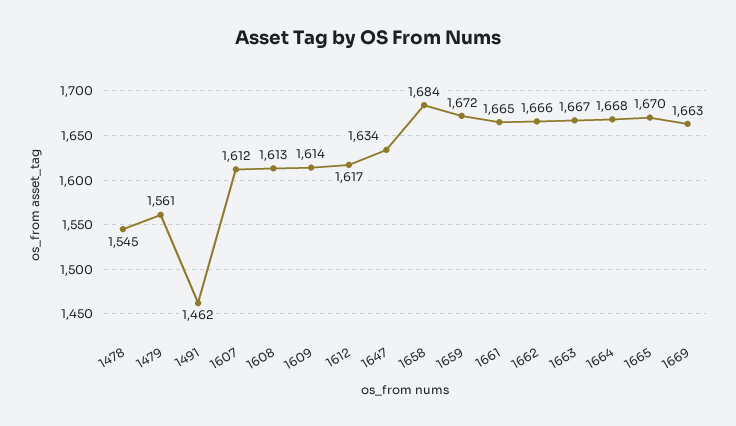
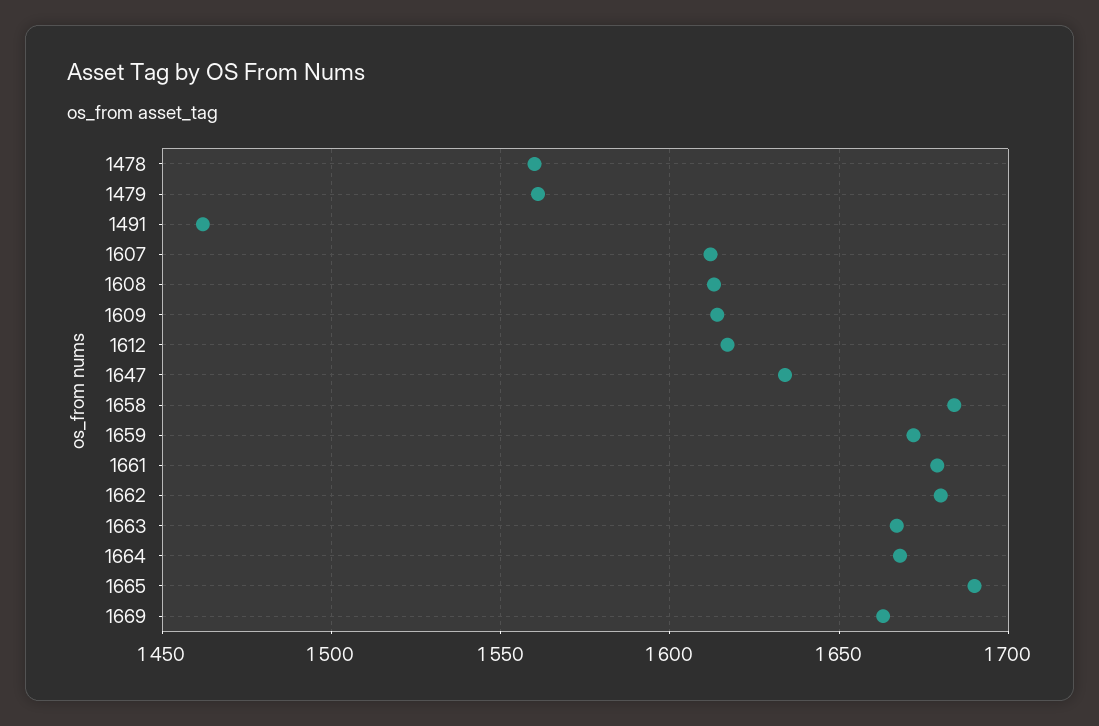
1478: 1545 -> 1560
1661: 1665 -> 1680
1662: 1666 -> 1680
1665: 1670 -> 1690

